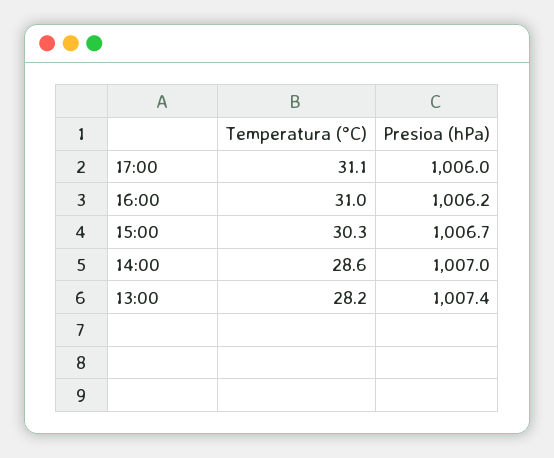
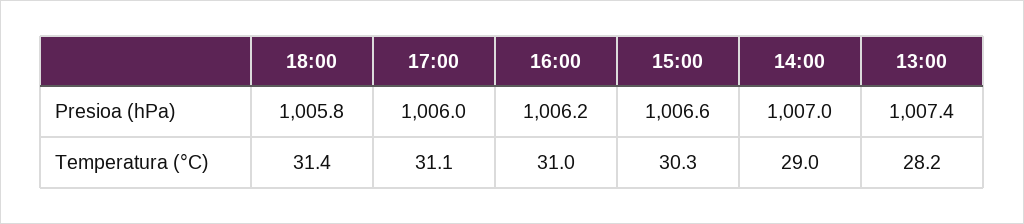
Presioa (hPa), 15:00: 1006.7 -> 1006.6
Temperatura (°C), 14:00: 28.6 -> 29
Presioa (hPa), 18:00: none -> 1005.8
Temperatura (°C), 18:00: none -> 31.4

